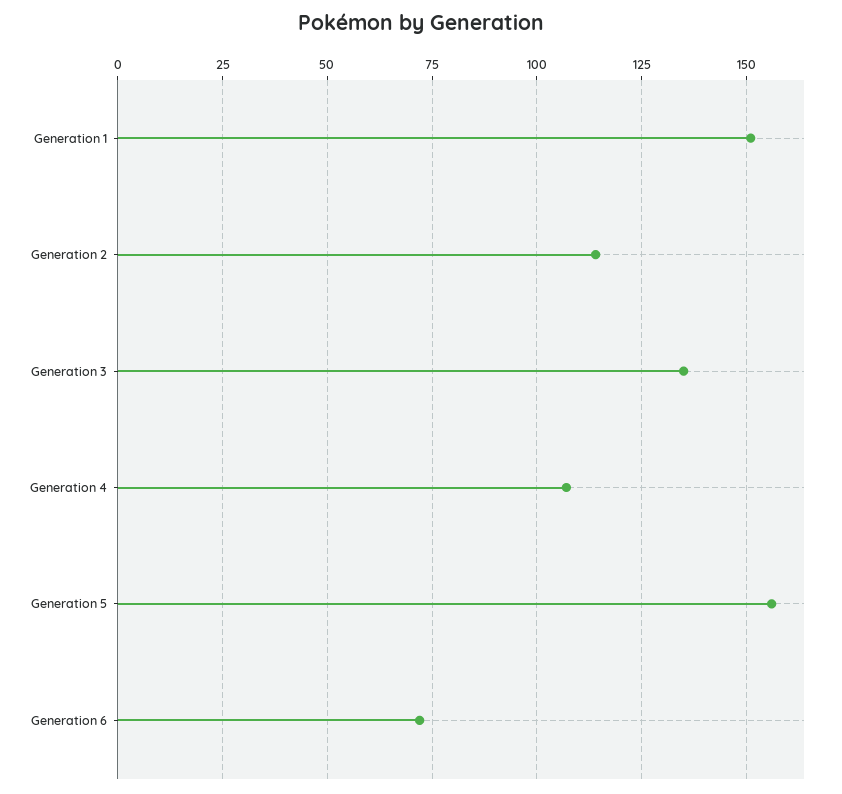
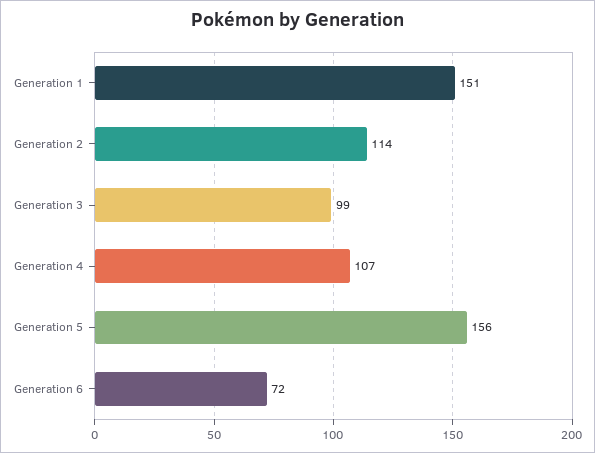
Generation 3: 135 -> 99

